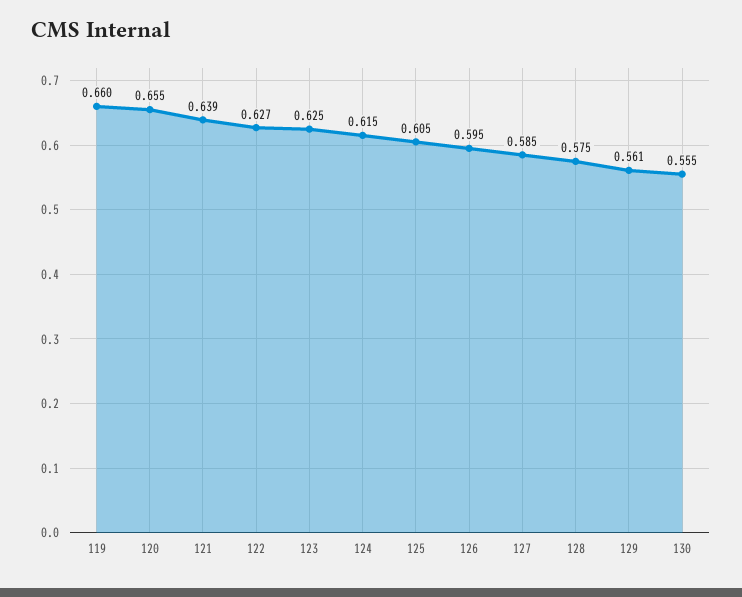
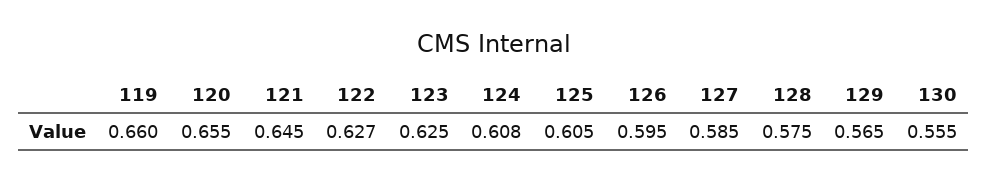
121: 0.639 -> 0.645
124: 0.615 -> 0.608
129: 0.561 -> 0.565

